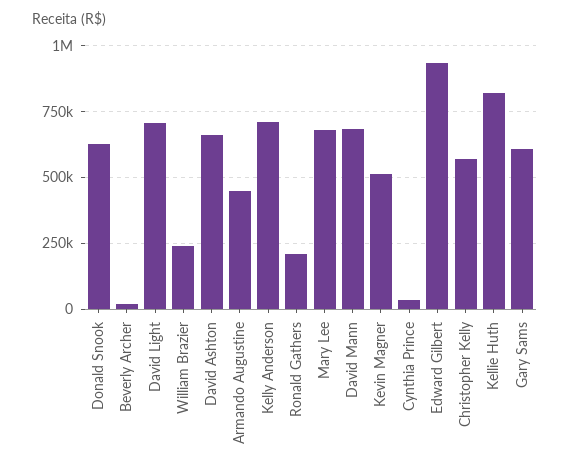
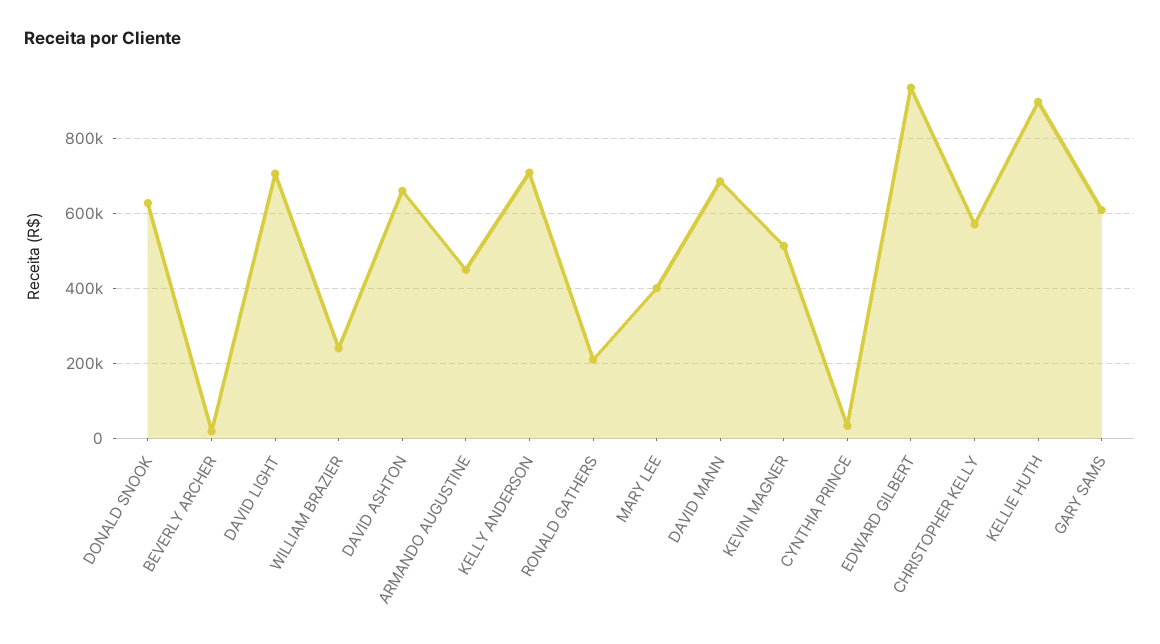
Mary Lee: 675000 -> 400000
Kellie Huth: 825000 -> 900000

